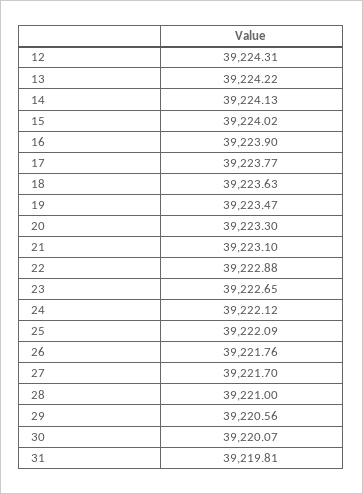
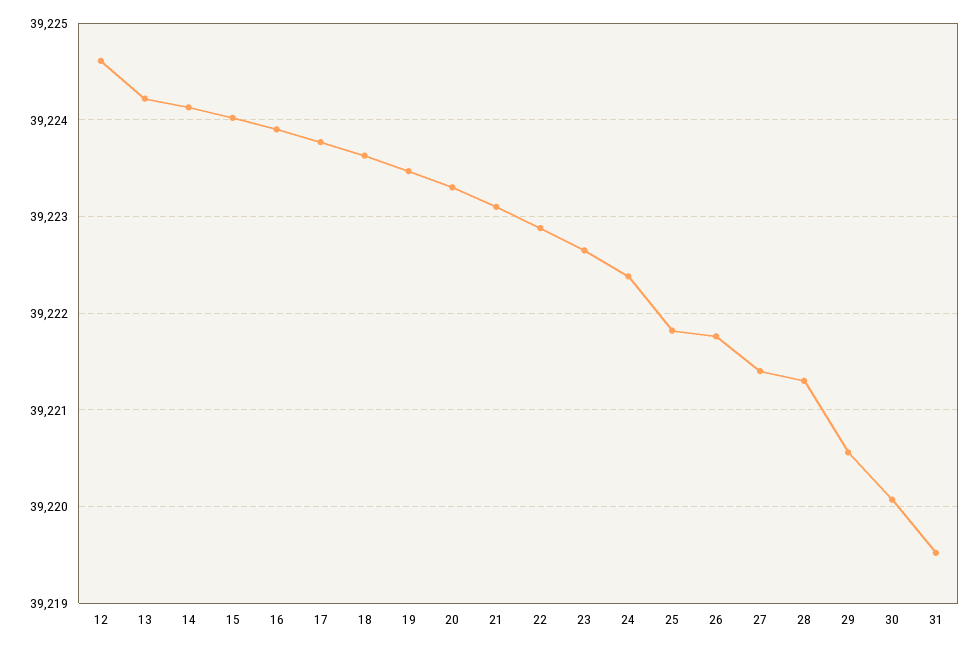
12: 39224.31 -> 39224.6
24: 39222.12 -> 39222.4
25: 39222.09 -> 39221.8
27: 39221.7 -> 39221.4
28: 39221 -> 39221.3
31: 39219.81 -> 39219.5

